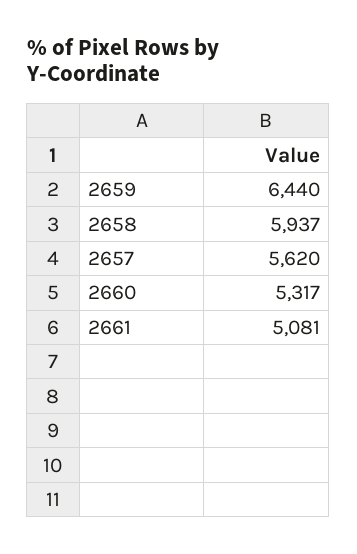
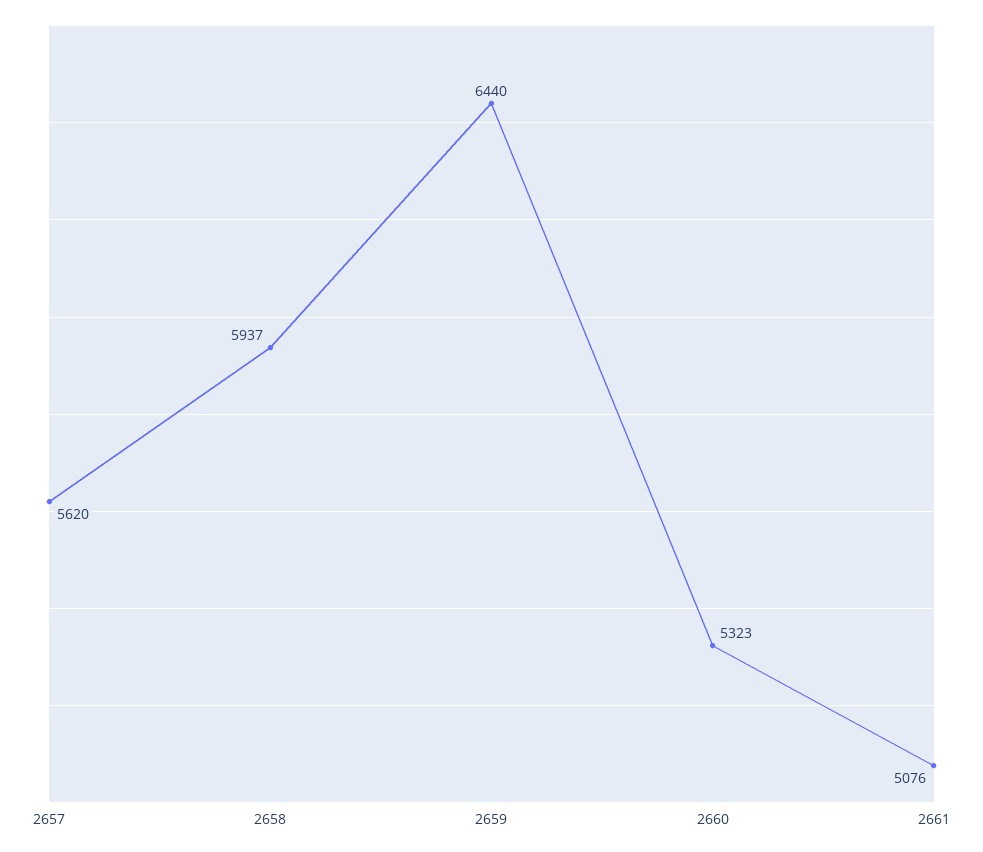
2660: 5317 -> 5323
2661: 5081 -> 5076

